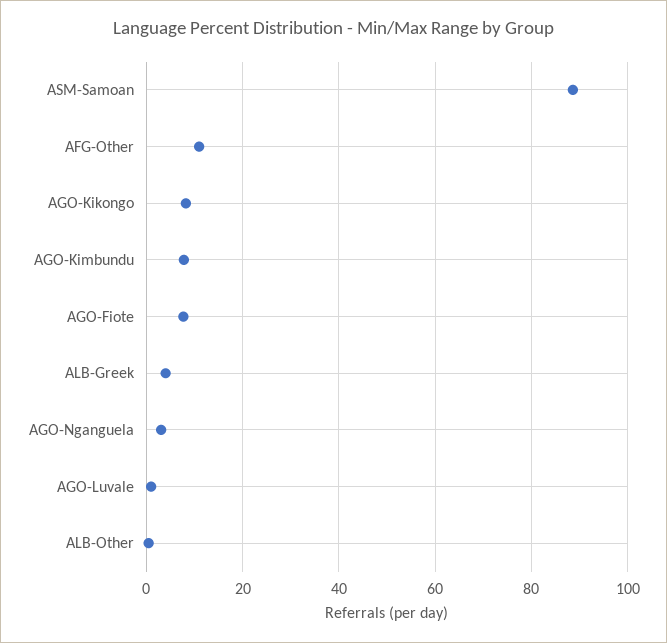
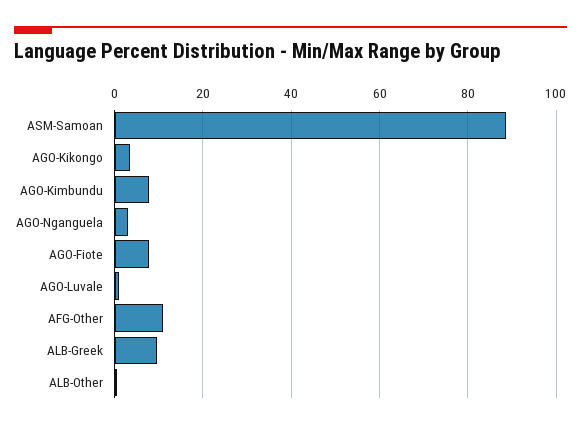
AGO-Kikongo: 8 -> 4
ALB-Greek: 4 -> 10

